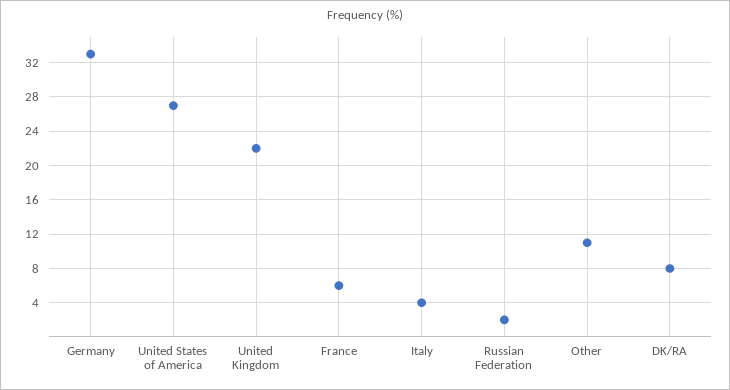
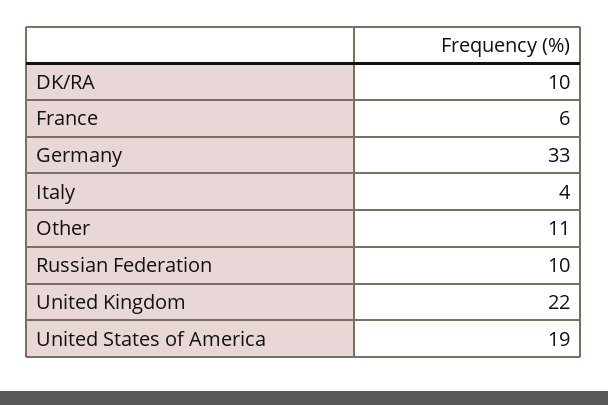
United States of America: 27 -> 19
Russian Federation: 2 -> 10
DK/RA: 8 -> 10

